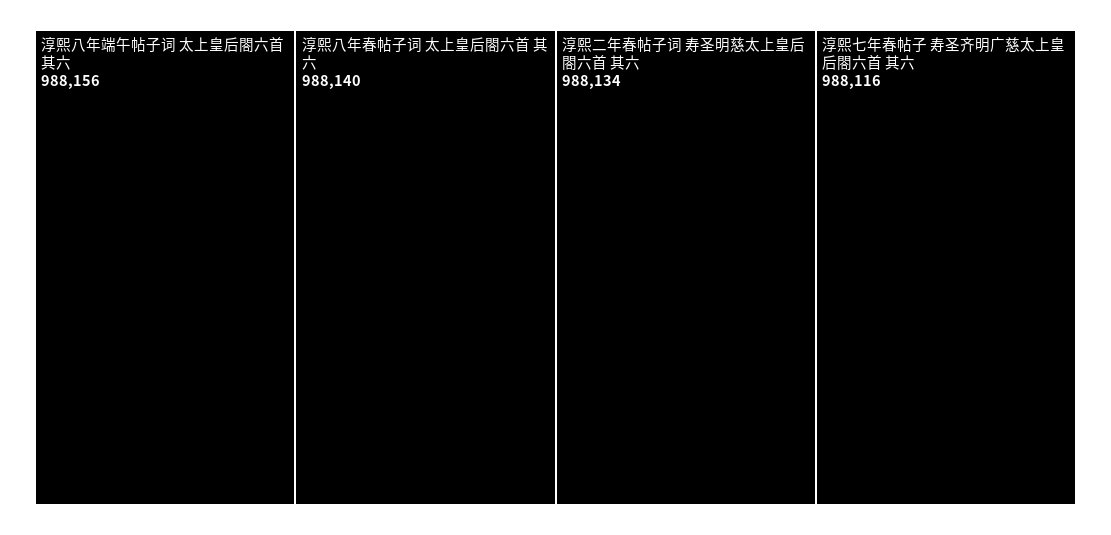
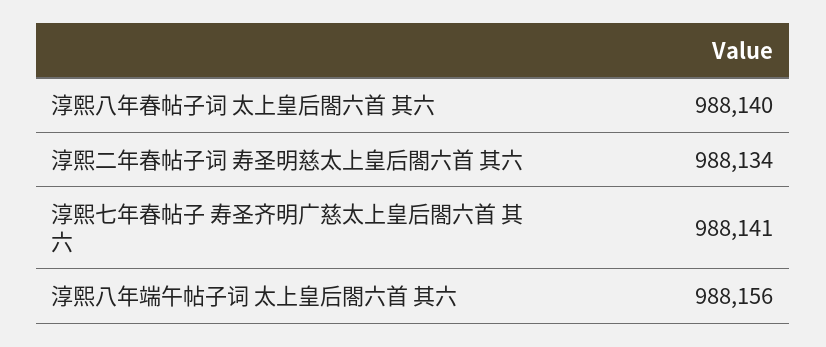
淳熙七年春帖子 寿圣齐明广慈太上皇后閤六首 其六: 988116 -> 988141

